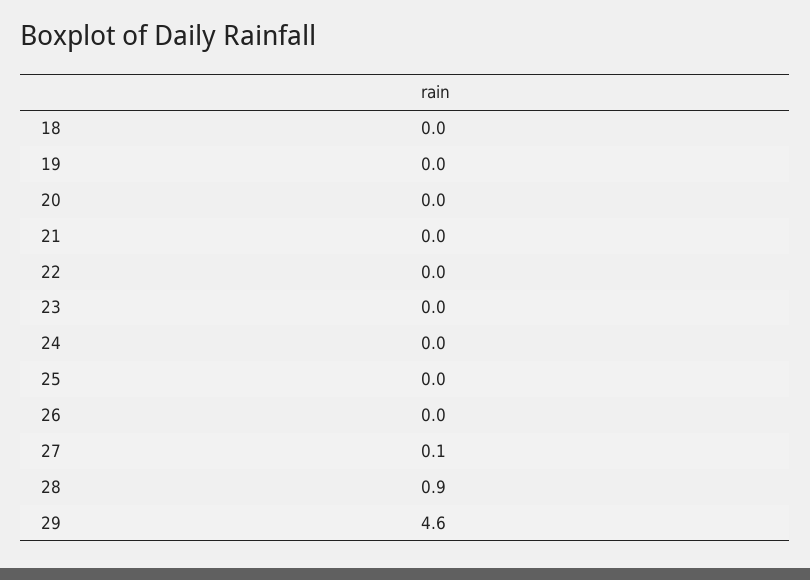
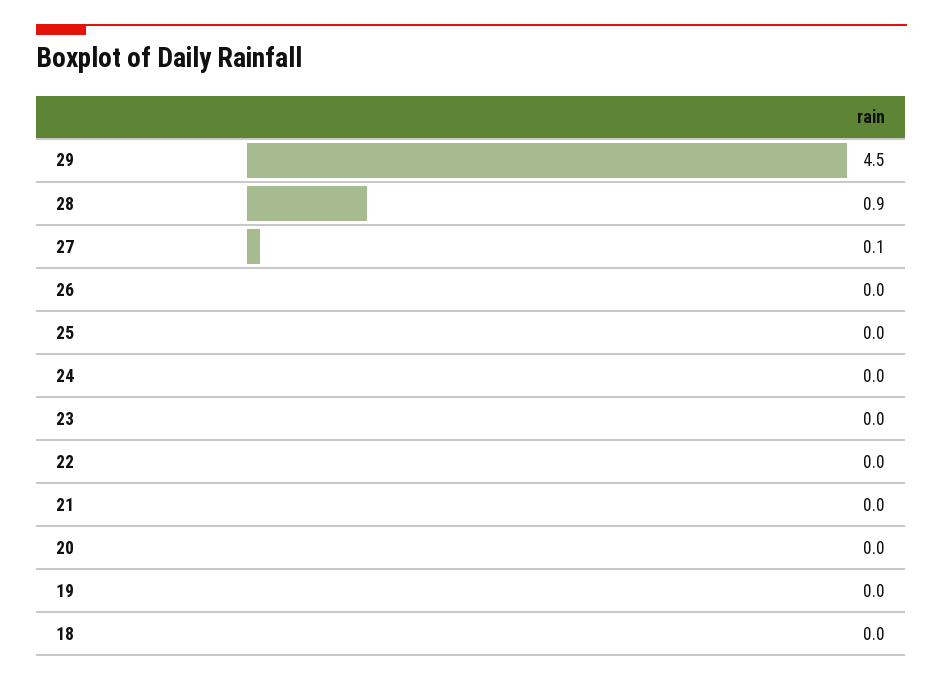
29: 4.6 -> 4.5

